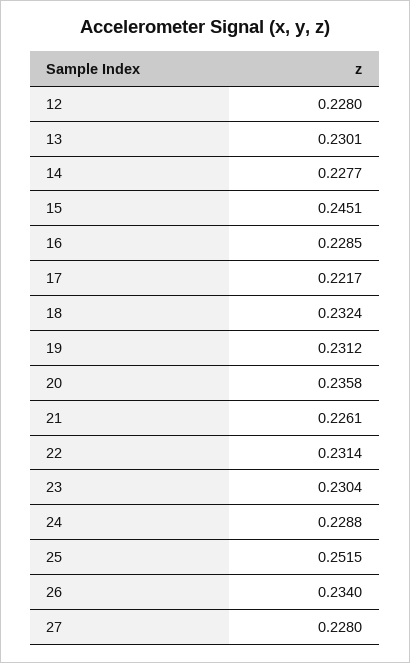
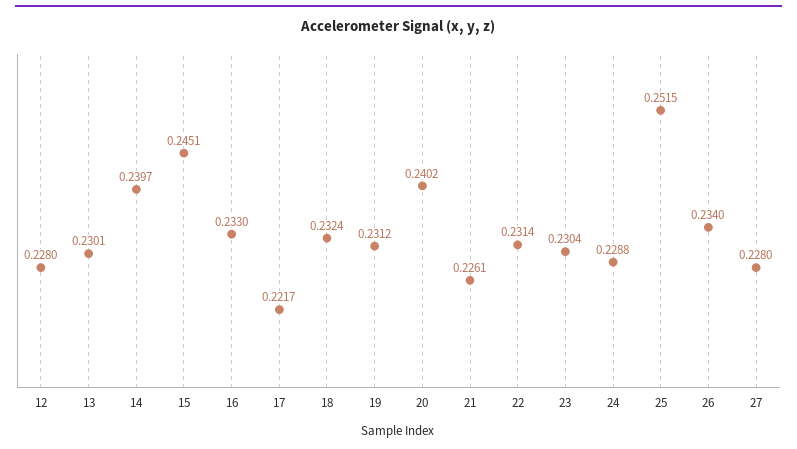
14: 0.2277 -> 0.2397
16: 0.2285 -> 0.233
20: 0.2358 -> 0.2402

